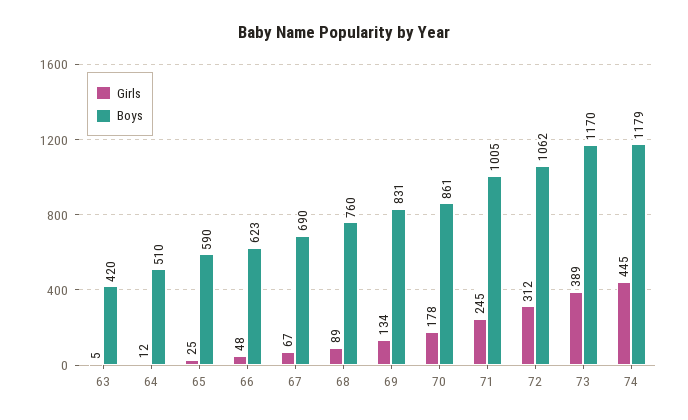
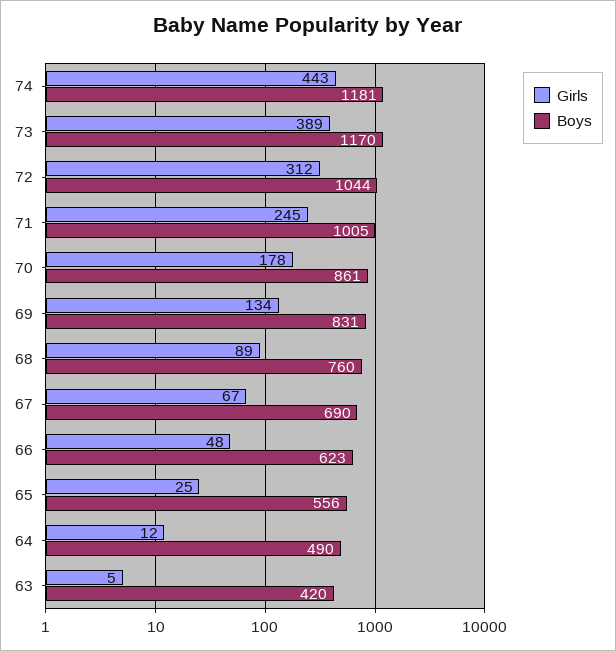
Boys, 64: 510 -> 490
Boys, 65: 590 -> 556
Boys, 72: 1062 -> 1044
Girls, 74: 445 -> 443
Boys, 74: 1179 -> 1181

